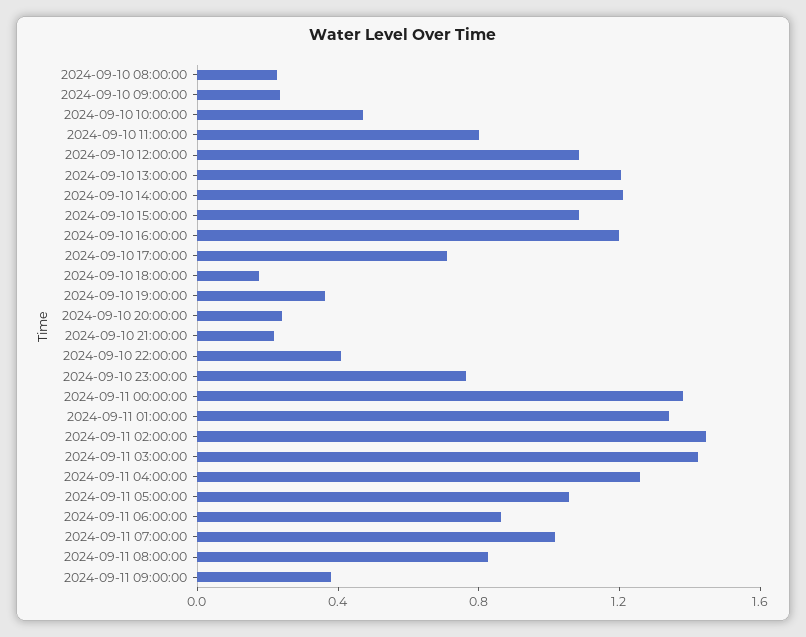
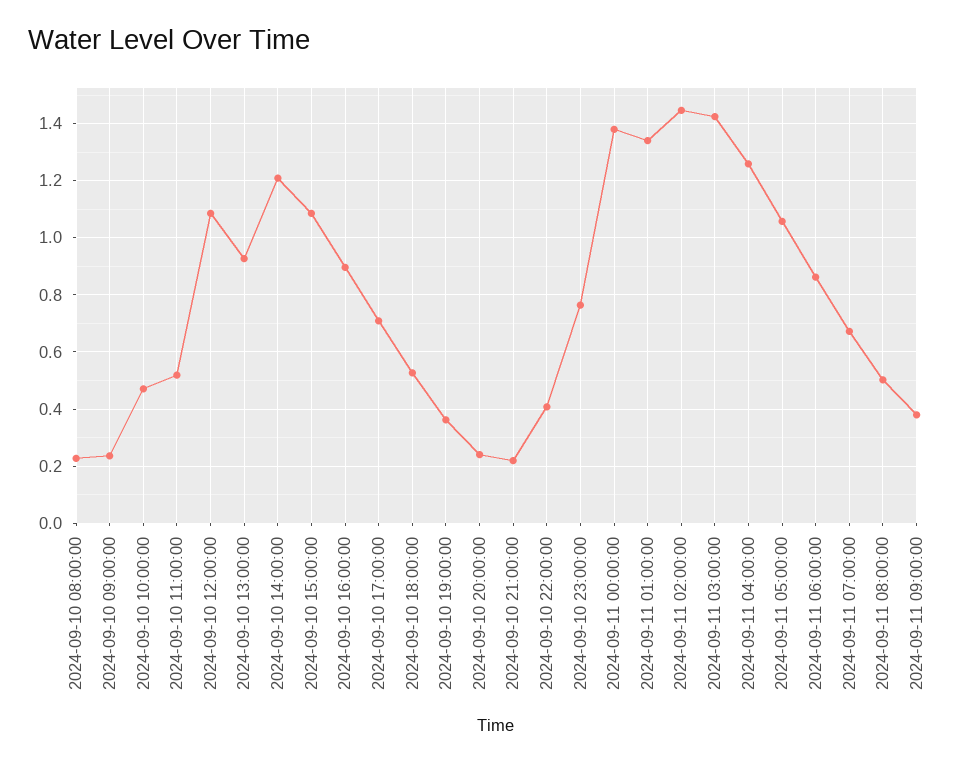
2024-09-10 11:00:00: 0.8 -> 0.525
2024-09-10 13:00:00: 1.2 -> 0.925
2024-09-10 16:00:00: 1.2 -> 0.9
2024-09-10 18:00:00: 0.2 -> 0.525
2024-09-11 07:00:00: 1 -> 0.675
2024-09-11 08:00:00: 0.8 -> 0.5

